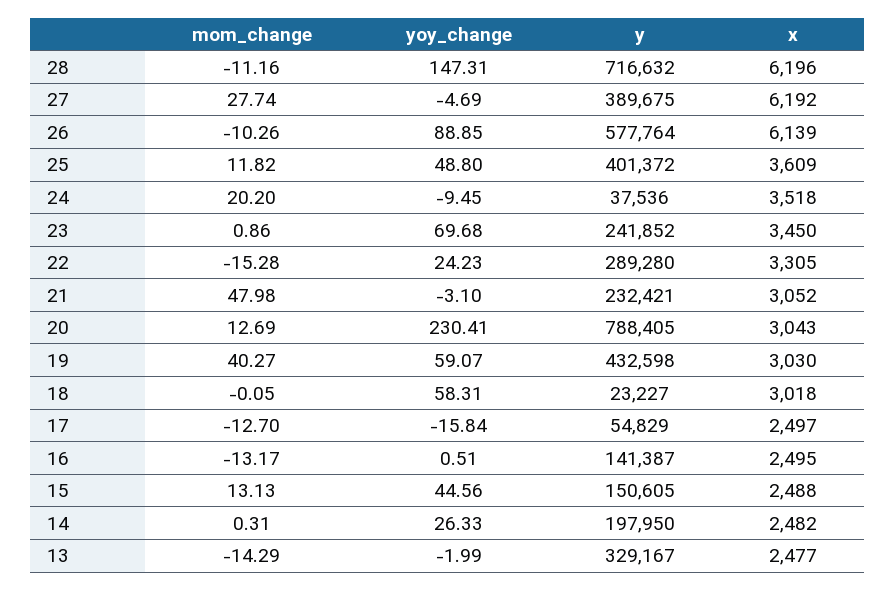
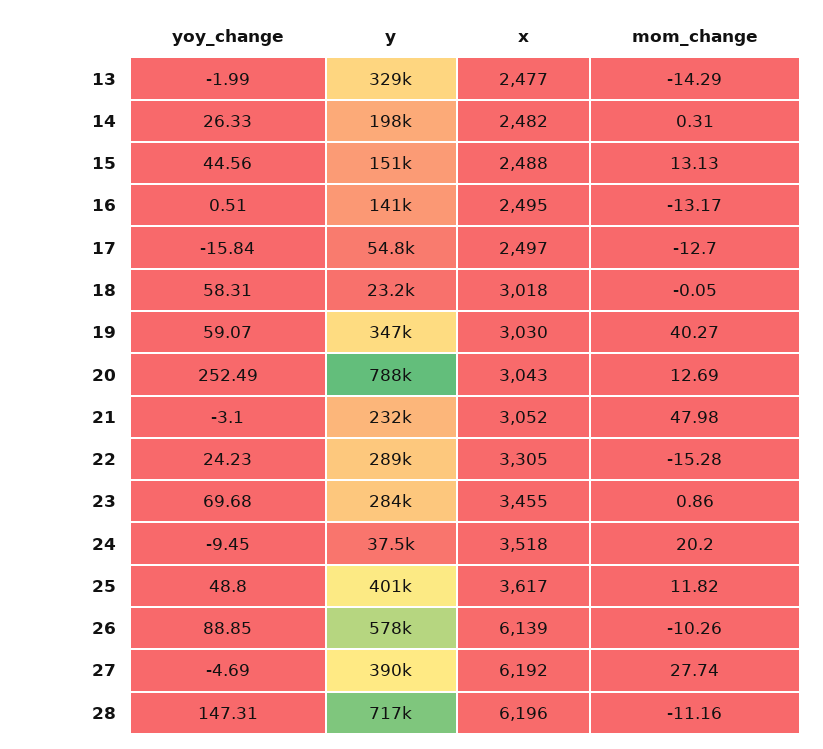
x, 25: 3609 -> 3617
y, 23: 241852 -> 284000
x, 23: 3450 -> 3455
yoy_change, 20: 230.41 -> 252.49
y, 19: 432598 -> 347000

